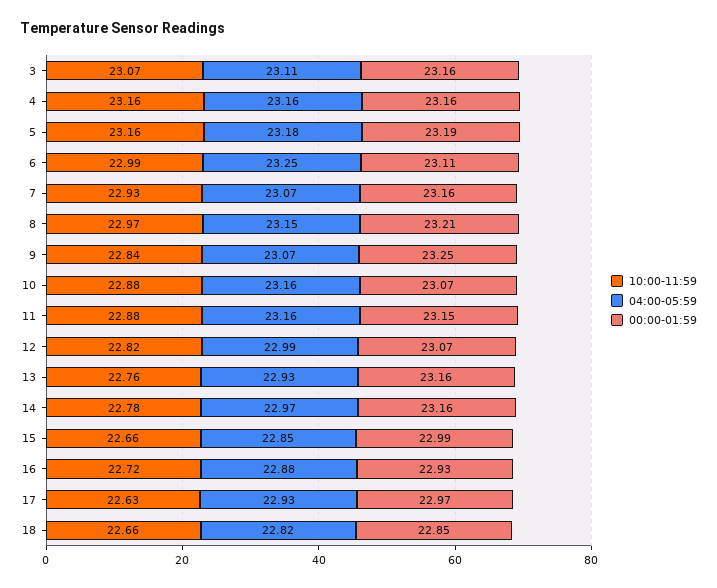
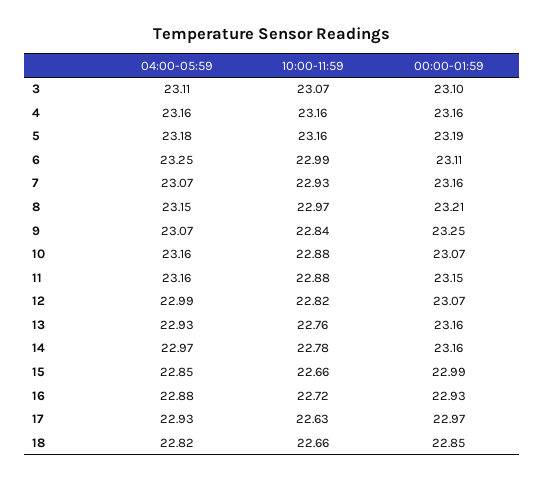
00:00-01:59, 3: 23.16 -> 23.1

